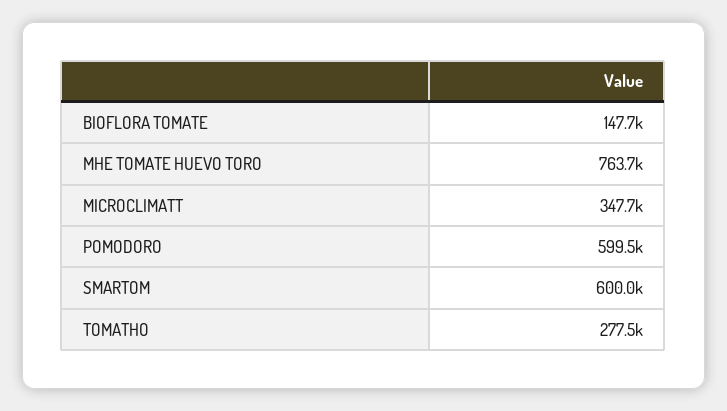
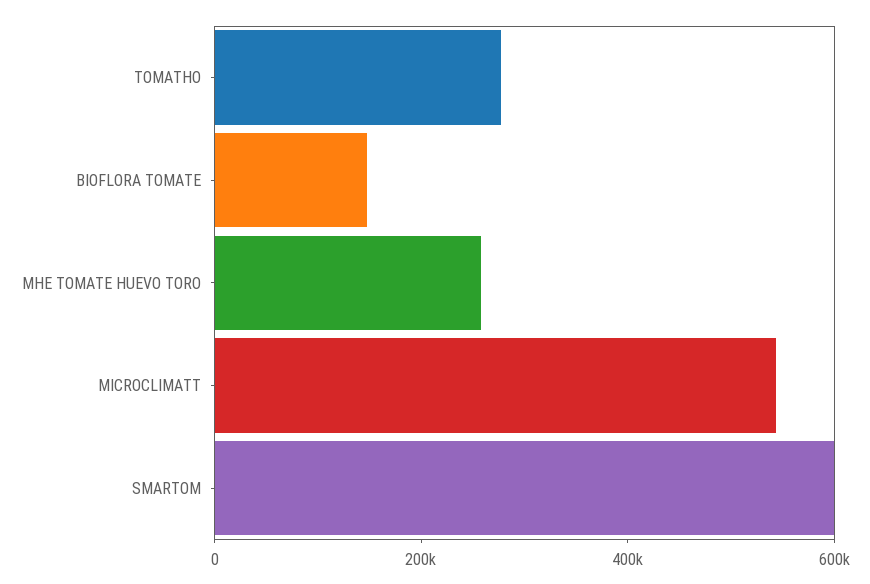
MHE TOMATE HUEVO TORO: 763700 -> 250000
MICROCLIMATT: 347700 -> 550000
POMODORO: 599500 -> none

